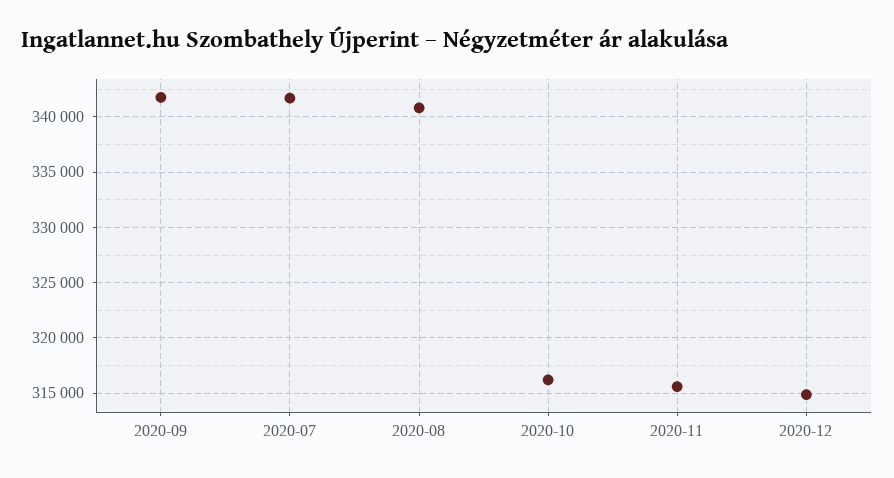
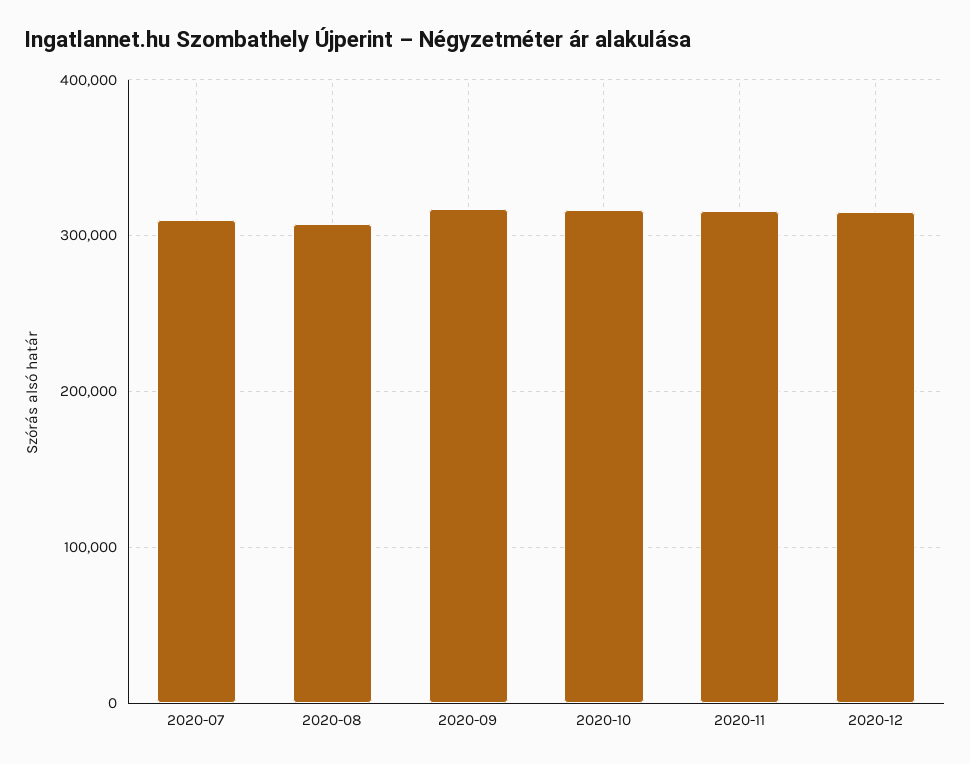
2020-09: 342000 -> 320000
2020-07: 342000 -> 310000
2020-08: 341000 -> 310000

